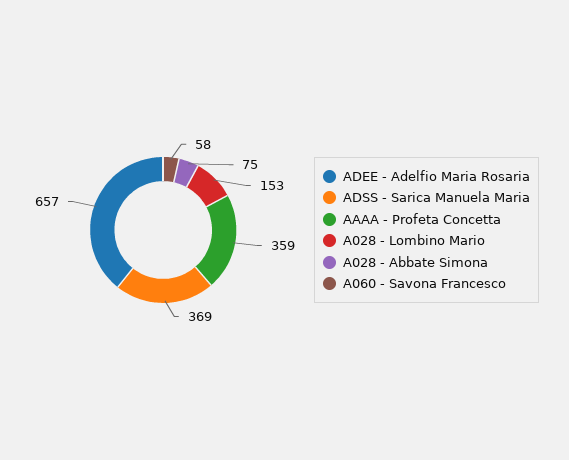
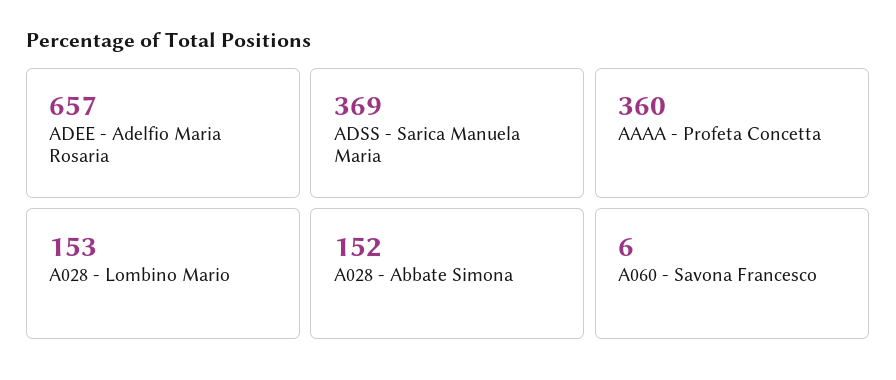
AAAA - Profeta Concetta: 359 -> 360
A028 - Abbate Simona: 75 -> 152
A060 - Savona Francesco: 58 -> 6

